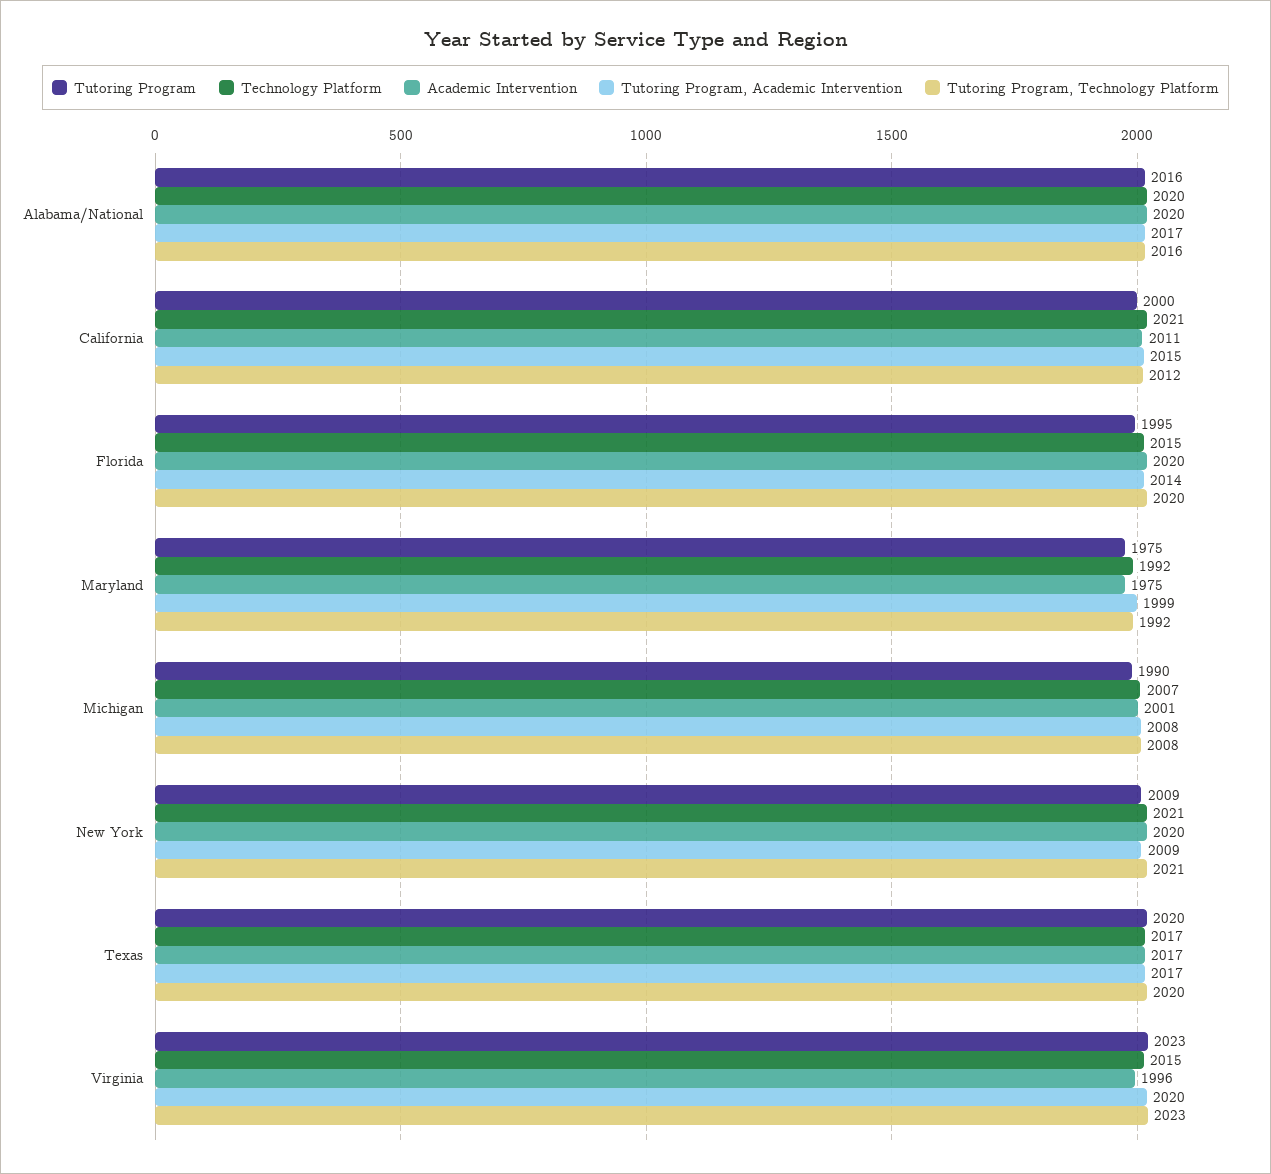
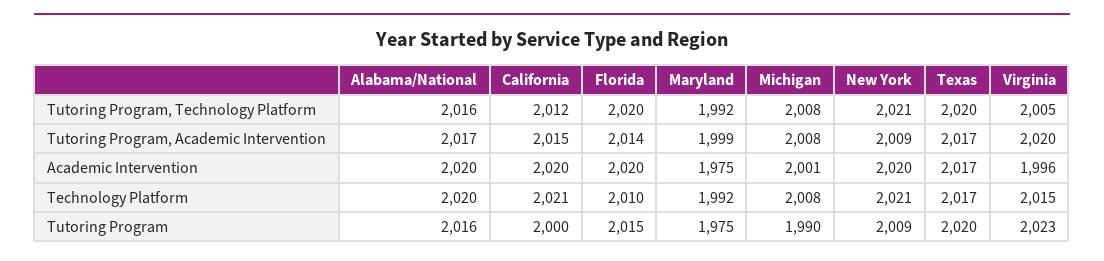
Academic Intervention, California: 2011 -> 2020
Tutoring Program, Florida: 1995 -> 2015
Technology Platform, Florida: 2015 -> 2010
Technology Platform, Michigan: 2007 -> 2008
Tutoring Program, Technology Platform, Virginia: 2023 -> 2005

